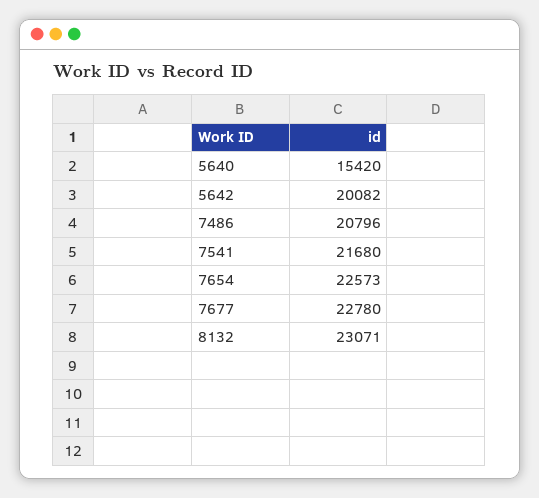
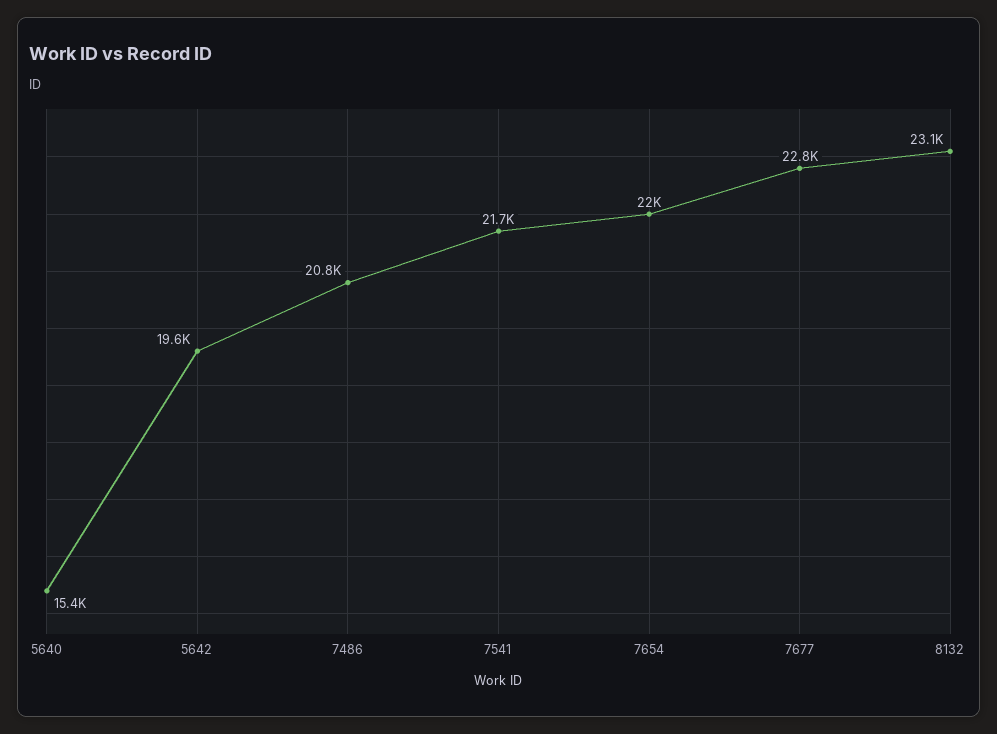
5642: 20082 -> 19600
7654: 22573 -> 22000

